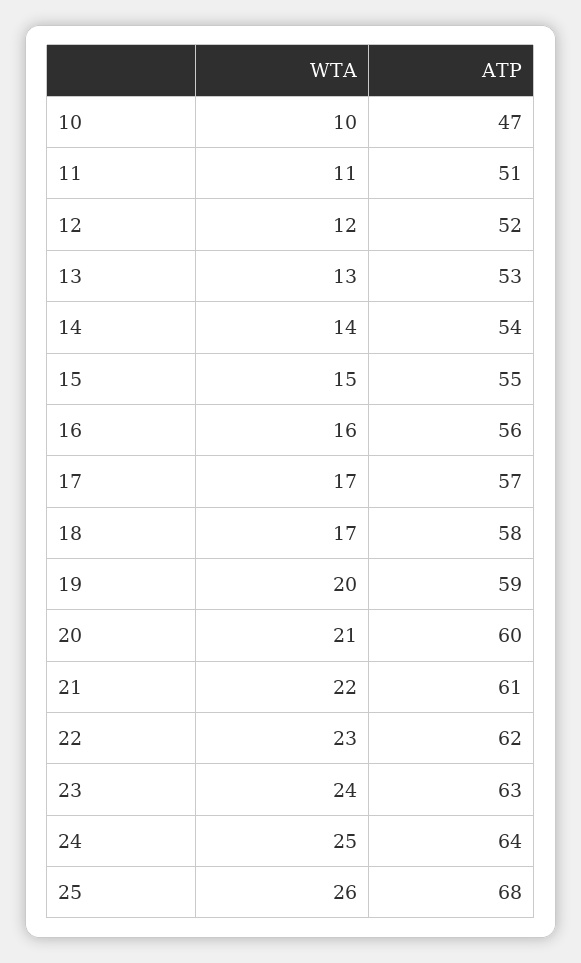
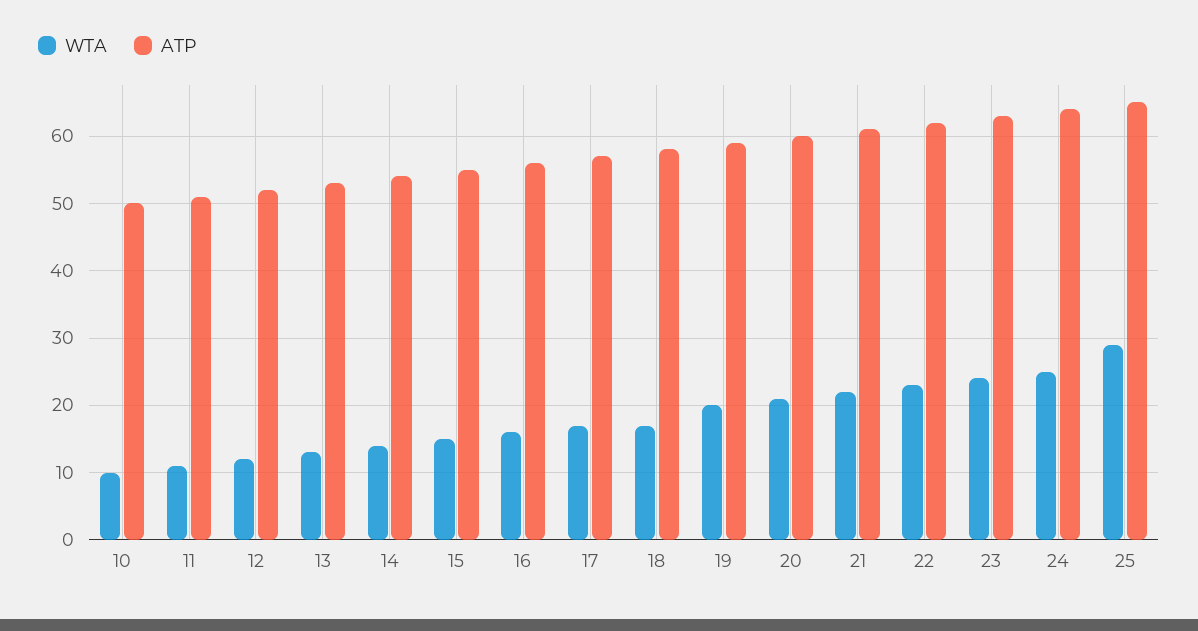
ATP, 10: 47 -> 50
WTA, 25: 26 -> 29
ATP, 25: 68 -> 65

